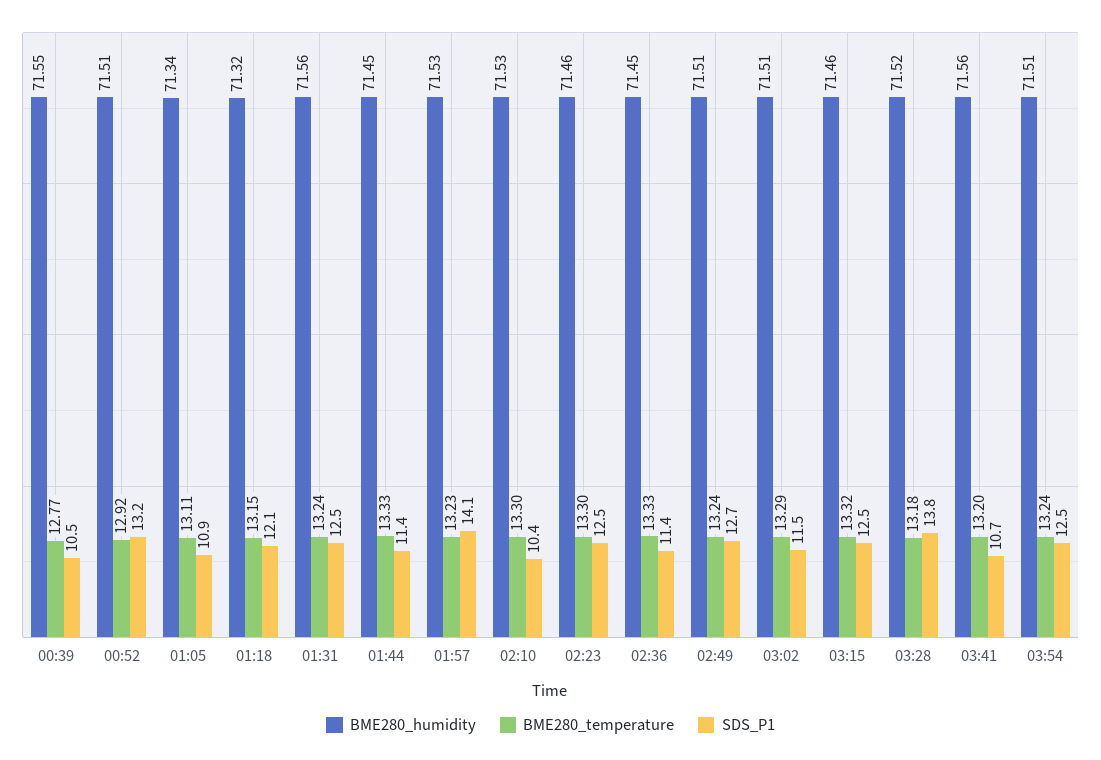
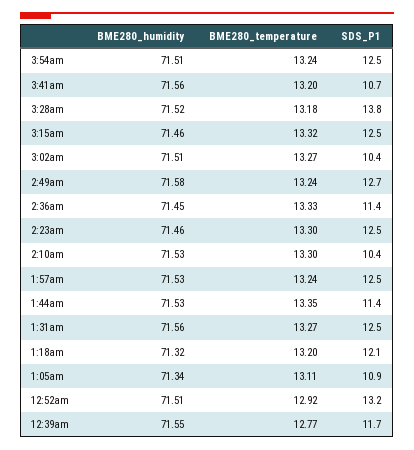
SDS_P1, 00:39: 10.5 -> 11.7
BME280_temperature, 01:18: 13.15 -> 13.2
BME280_temperature, 01:31: 13.24 -> 13.27
BME280_humidity, 01:44: 71.45 -> 71.53
BME280_temperature, 01:44: 13.33 -> 13.35
BME280_temperature, 01:57: 13.23 -> 13.24
SDS_P1, 01:57: 14.1 -> 12.5
BME280_humidity, 02:49: 71.51 -> 71.58
BME280_temperature, 03:02: 13.29 -> 13.27
SDS_P1, 03:02: 11.5 -> 10.4

